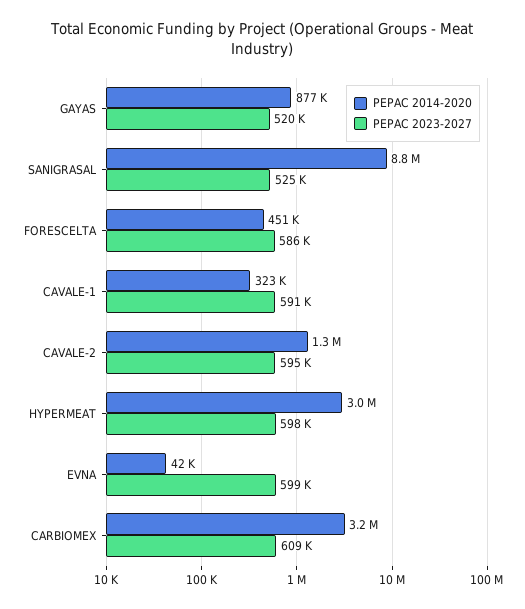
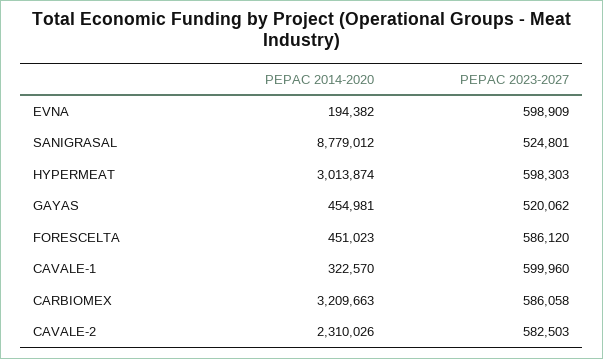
PEPAC 2014-2020, GAYAS: 877000 -> 454981
PEPAC 2023-2027, CAVALE-1: 591000 -> 599960
PEPAC 2014-2020, CAVALE-2: 1300000 -> 2310026
PEPAC 2023-2027, CAVALE-2: 595000 -> 582503
PEPAC 2014-2020, EVNA: 42000 -> 194382
PEPAC 2023-2027, CARBIOMEX: 609000 -> 586058

